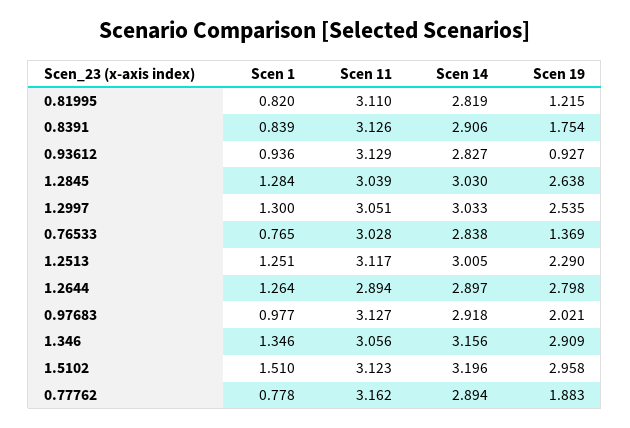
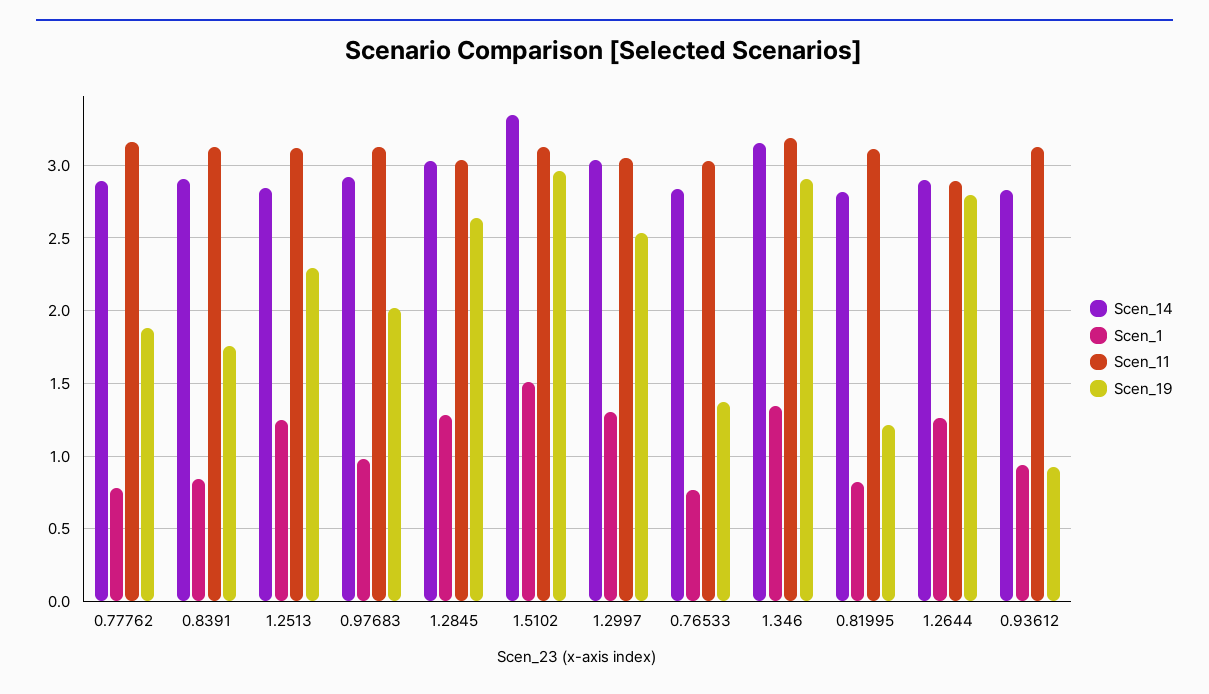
Scen 14, 1.2513: 3.005 -> 2.85
Scen 11, 1.346: 3.056 -> 3.2
Scen 14, 1.5102: 3.196 -> 3.35

